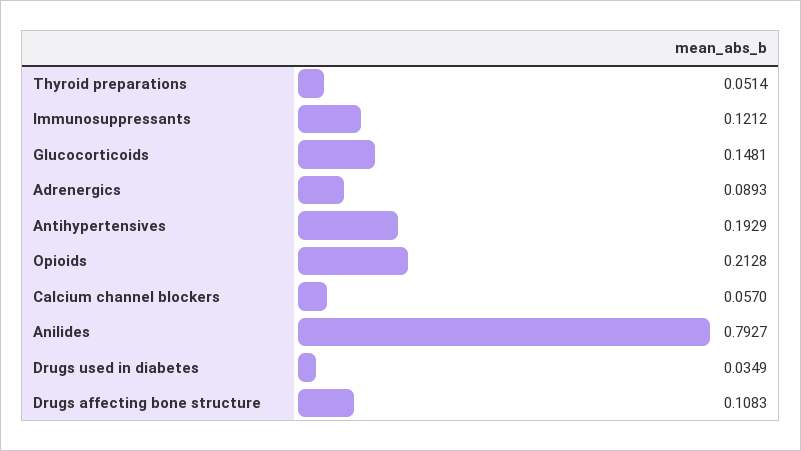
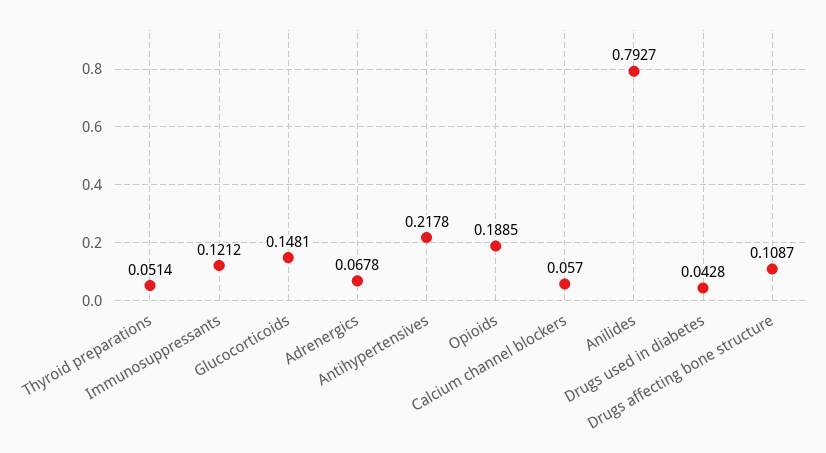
Adrenergics: 0.0893 -> 0.0678
Antihypertensives: 0.1929 -> 0.2178
Opioids: 0.2128 -> 0.1885
Drugs used in diabetes: 0.0349 -> 0.0428
Drugs affecting bone structure: 0.1083 -> 0.1087

